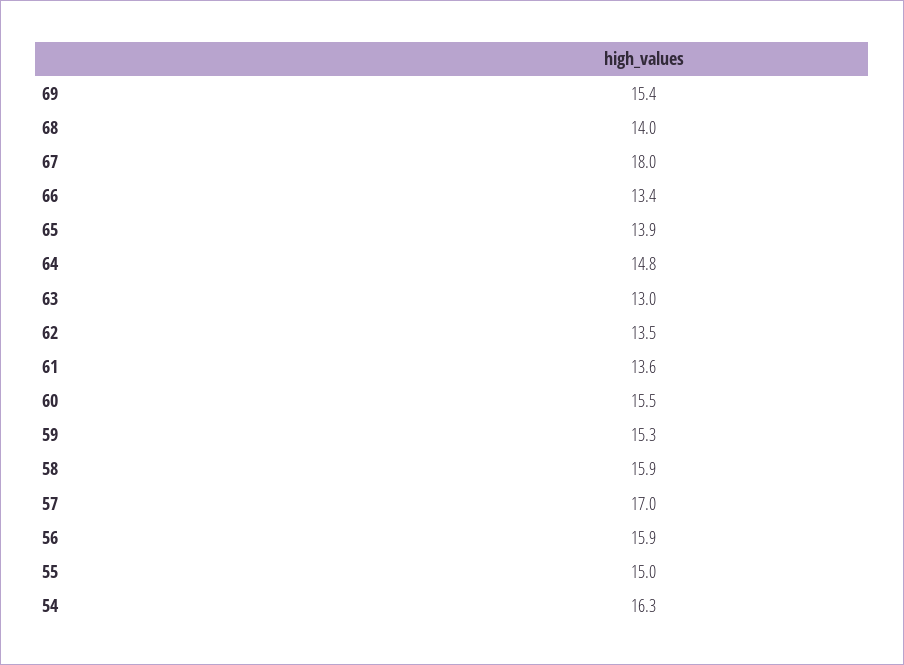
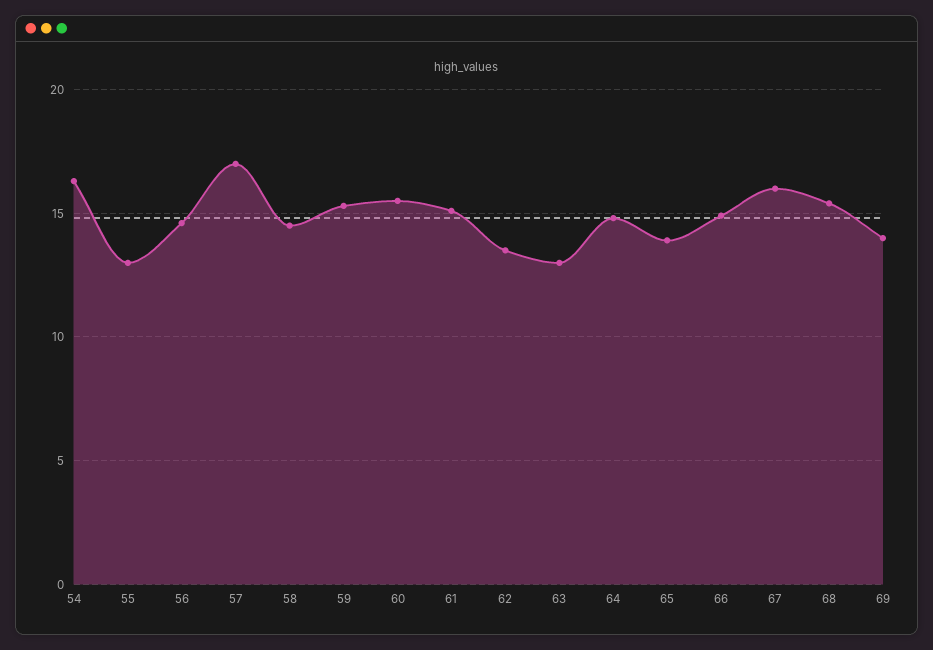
69: 15.4 -> 14
68: 14 -> 15.5
67: 18 -> 16
66: 13.4 -> 15
61: 13.6 -> 15
58: 15.9 -> 14.5
56: 15.9 -> 14.5
55: 15 -> 13

